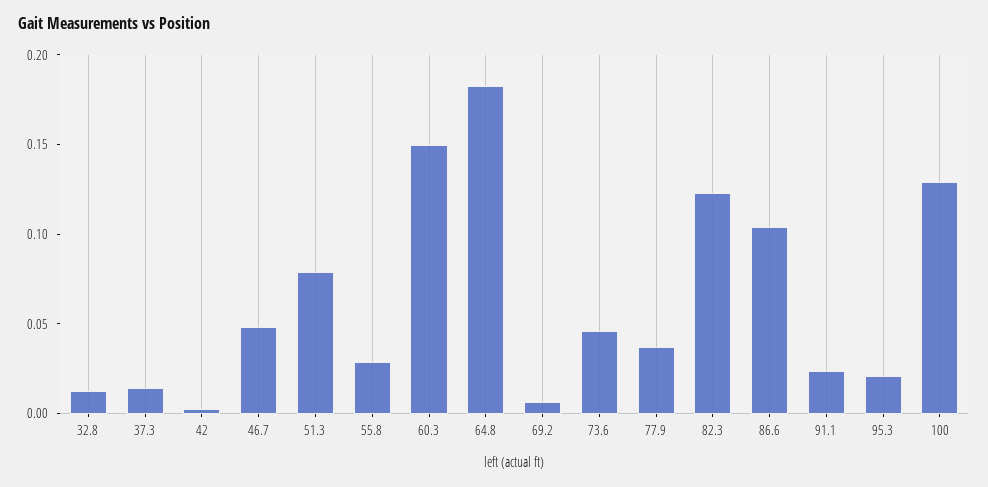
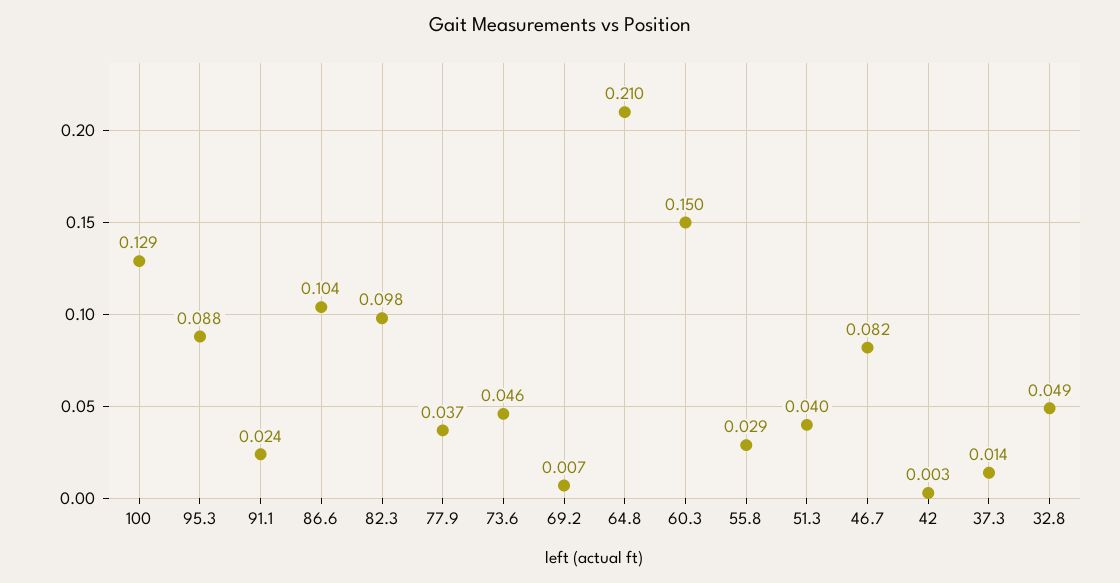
32.8: 0.01 -> 0.049
46.7: 0.05 -> 0.082
51.3: 0.08 -> 0.04
64.8: 0.18 -> 0.21
82.3: 0.12 -> 0.098
95.3: 0.02 -> 0.088

